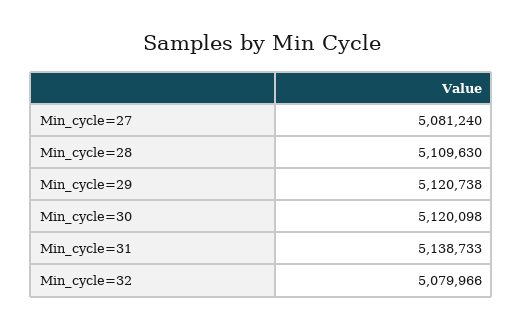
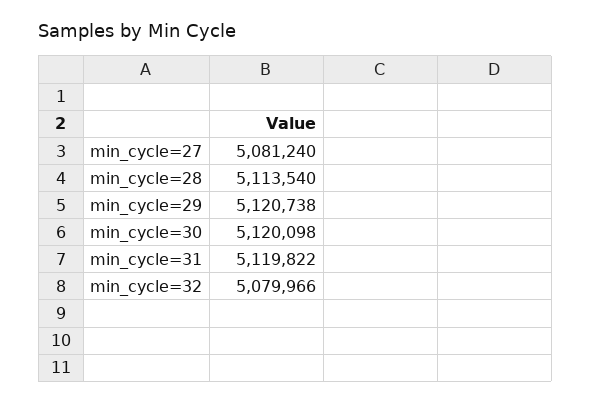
Min_cycle=28: 5109630 -> 5113540
Min_cycle=31: 5138733 -> 5119822

